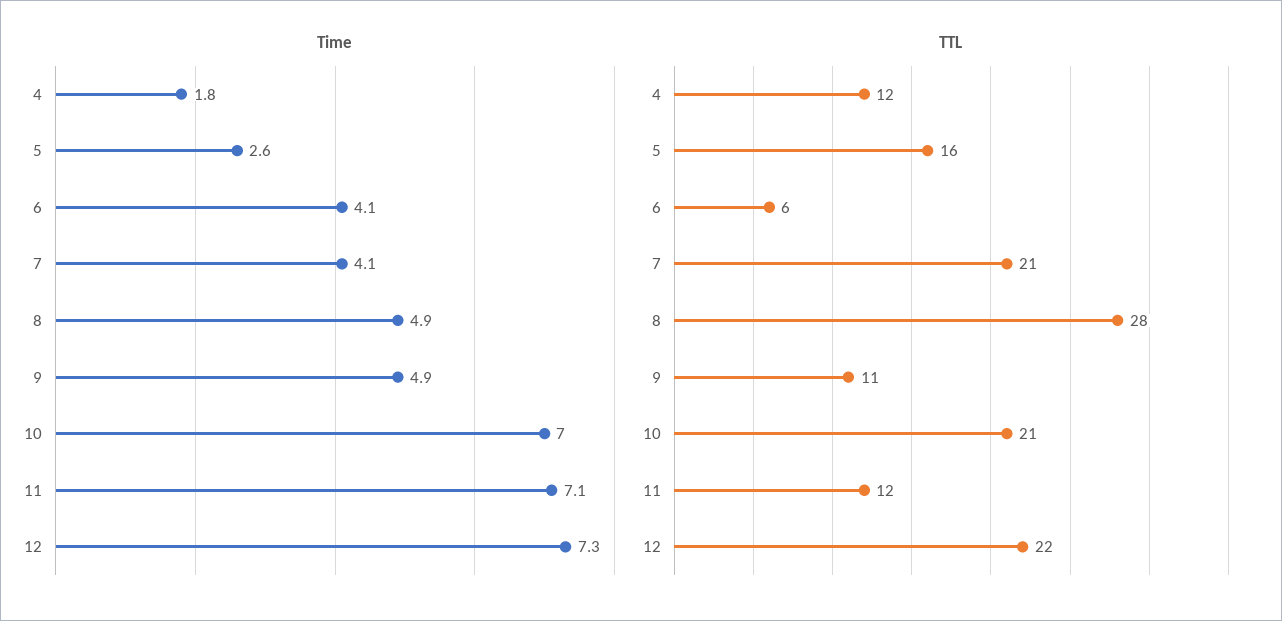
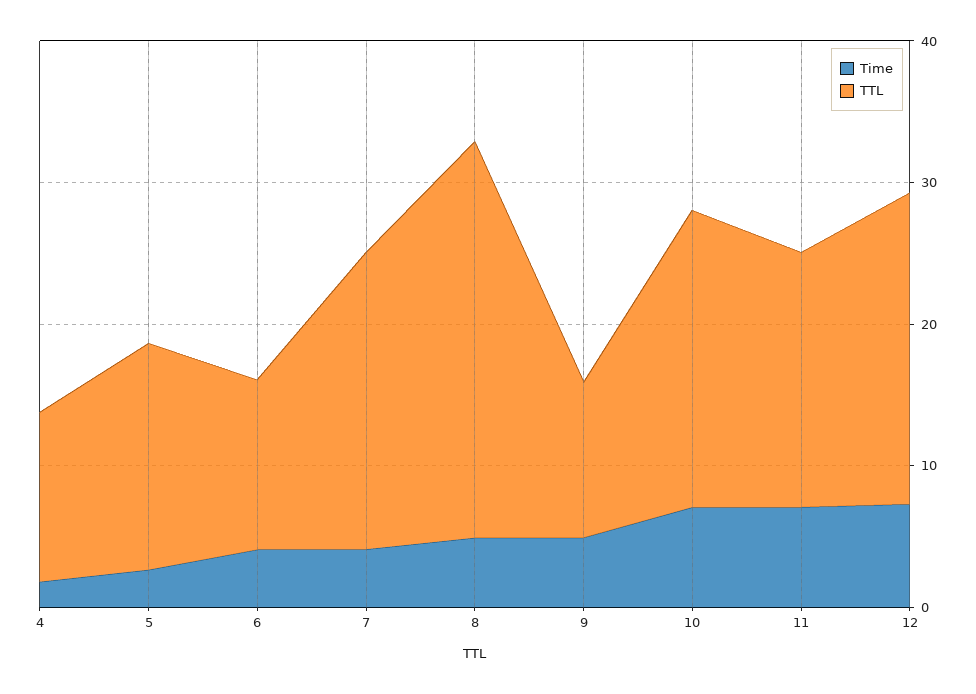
TTL, 6: 6 -> 12
TTL, 11: 12 -> 18

